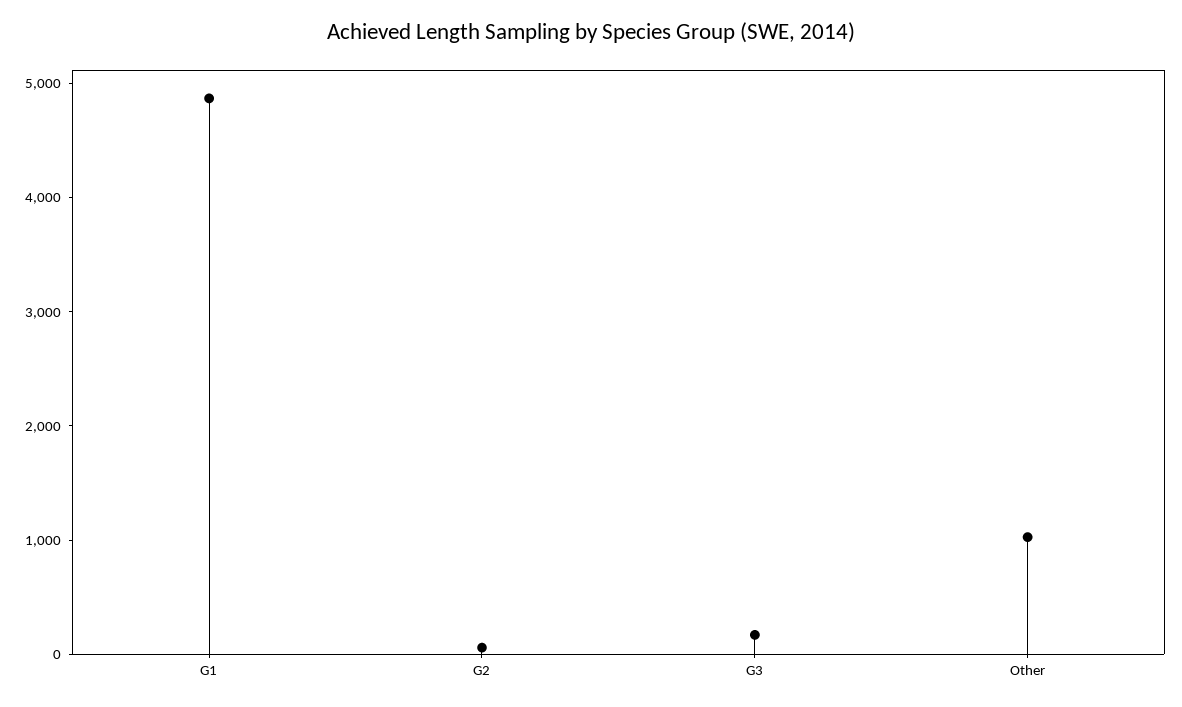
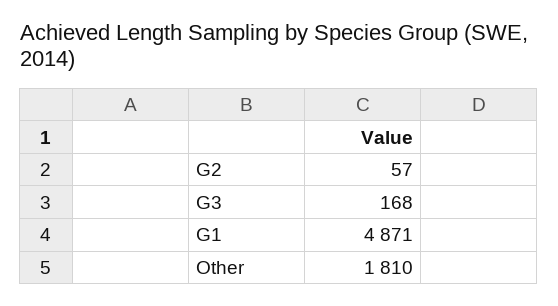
Other: 1000 -> 1810

